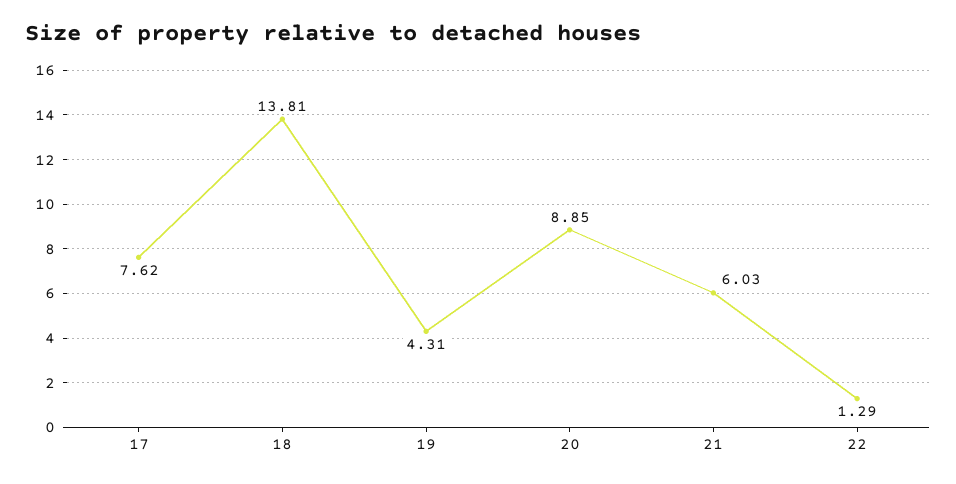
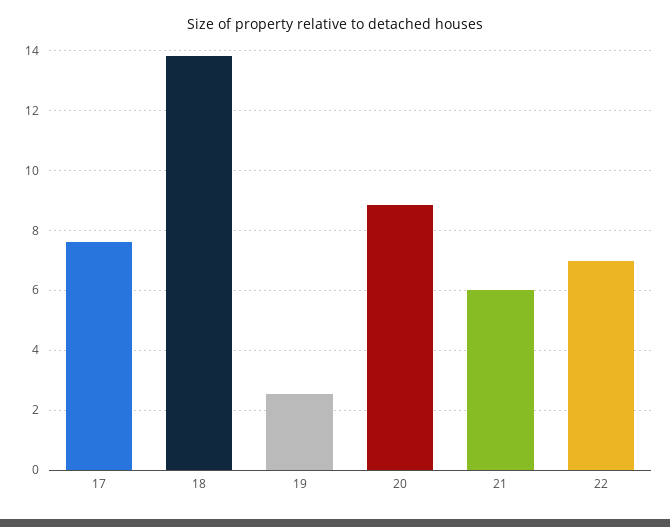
19: 4.31 -> 2.5
22: 1.29 -> 7

